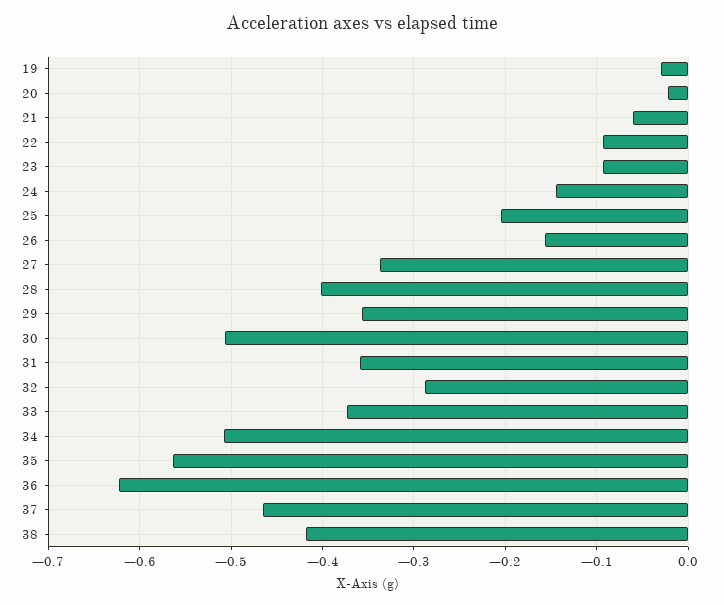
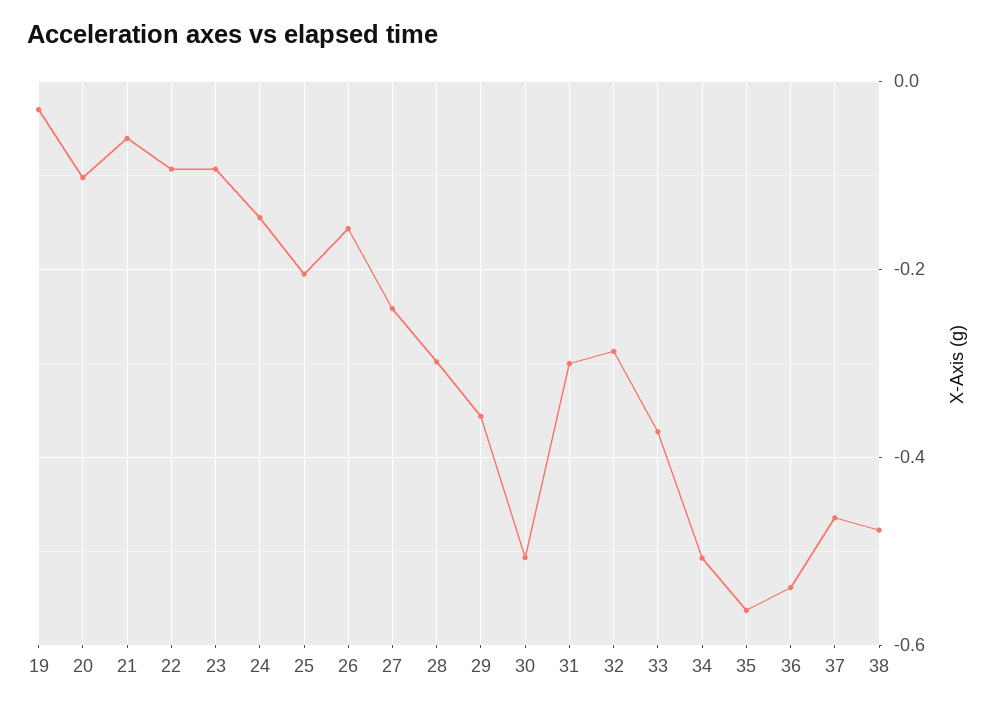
20: -0.02 -> -0.1
27: -0.34 -> -0.24
28: -0.4 -> -0.3
31: -0.36 -> -0.3
36: -0.62 -> -0.54
38: -0.42 -> -0.48

